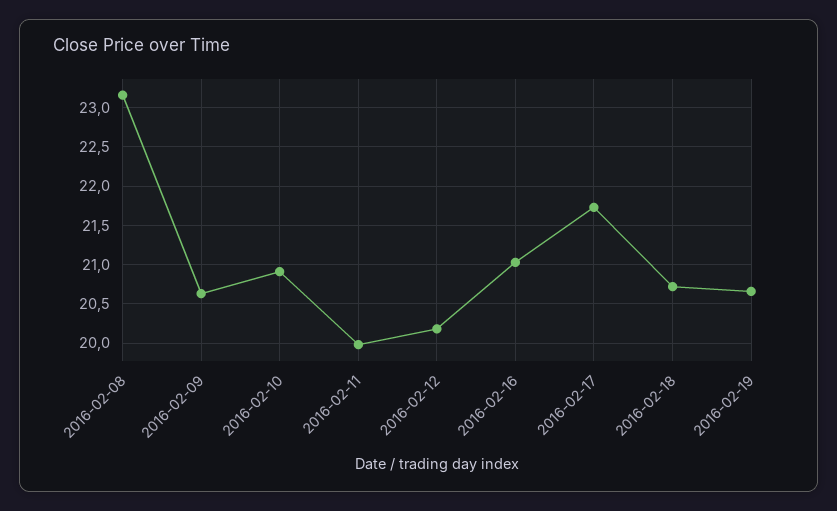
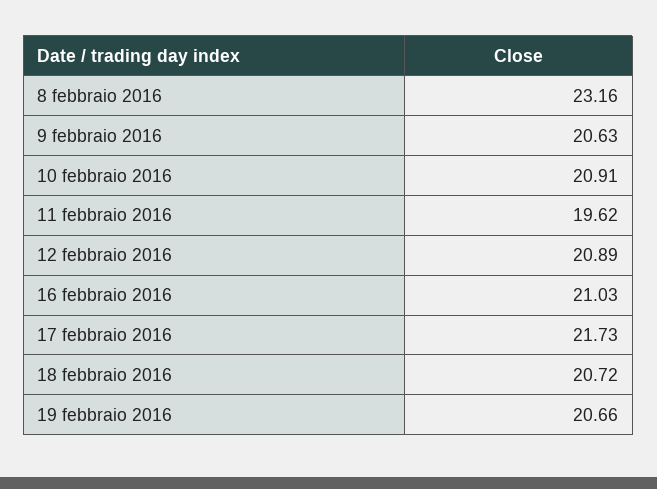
2016-02-11: 20 -> 19.62
2016-02-12: 20.2 -> 20.89

